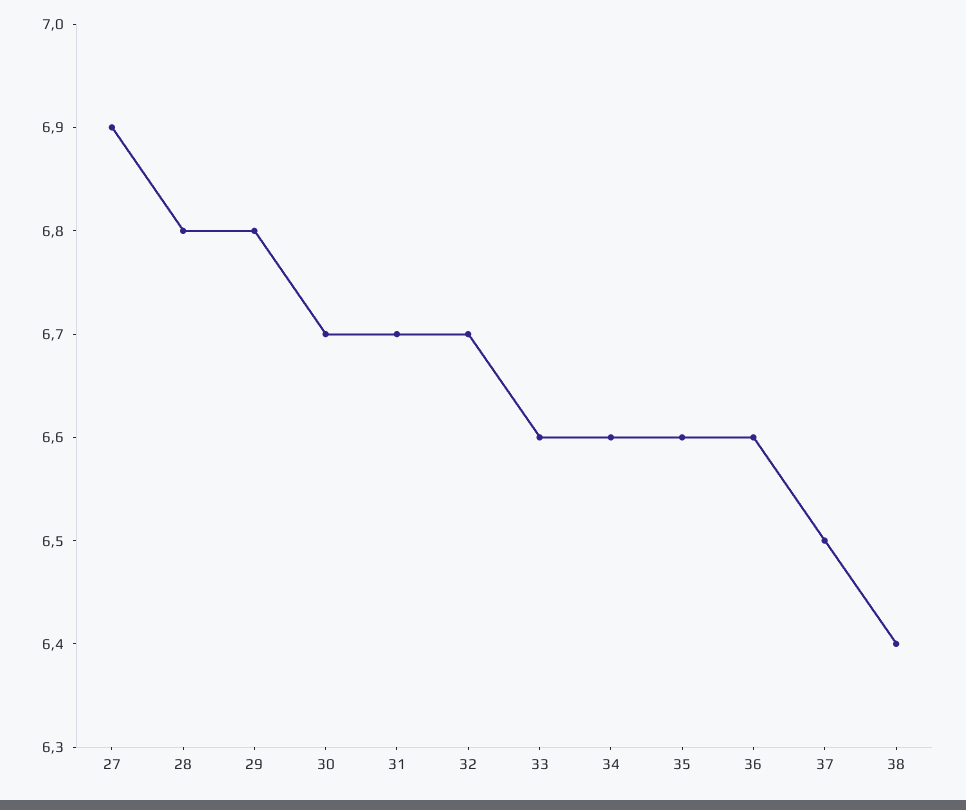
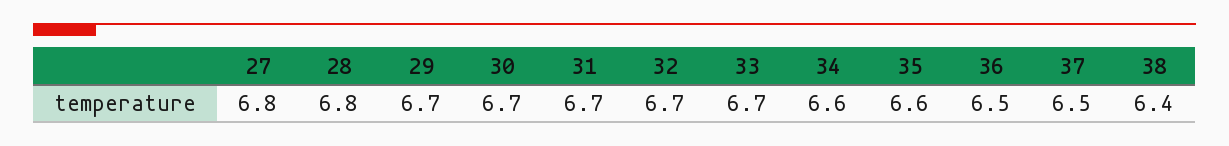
27: 6.9 -> 6.8
29: 6.8 -> 6.7
33: 6.6 -> 6.7
36: 6.6 -> 6.5

